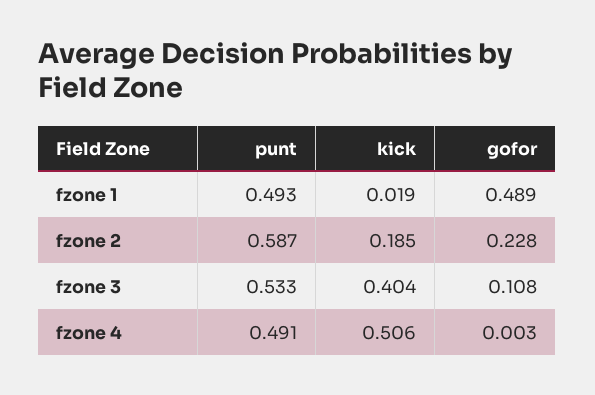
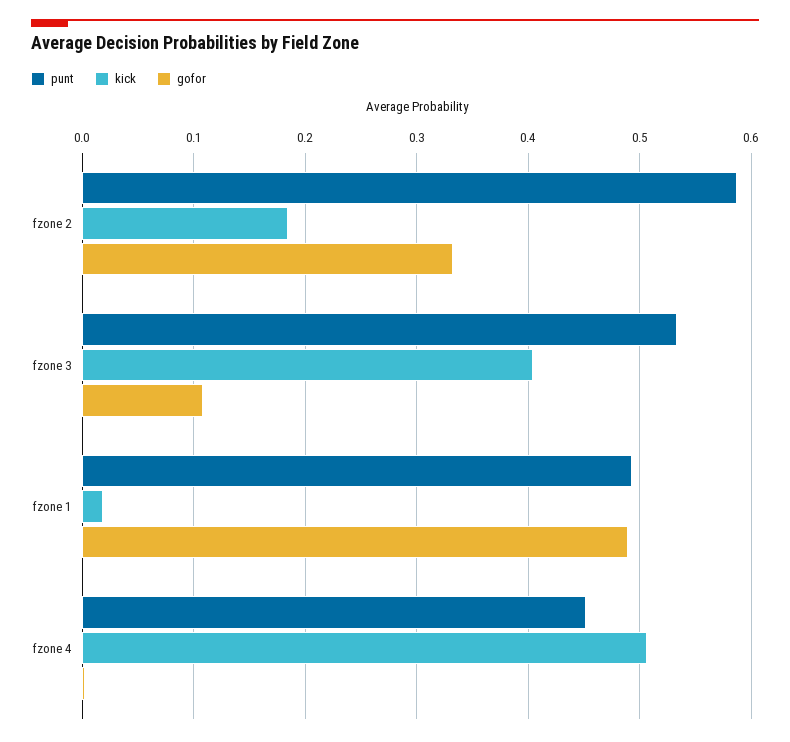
gofor, fzone 2: 0.228 -> 0.33
punt, fzone 4: 0.491 -> 0.45

